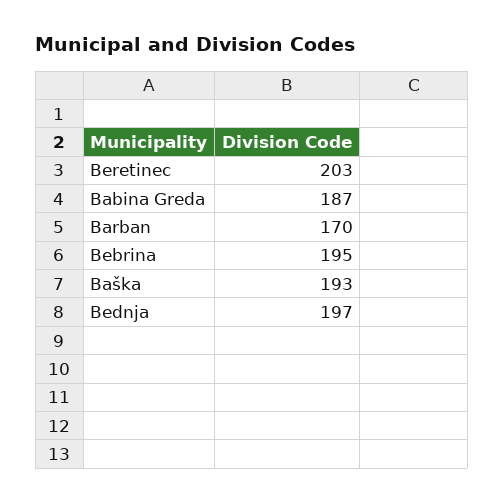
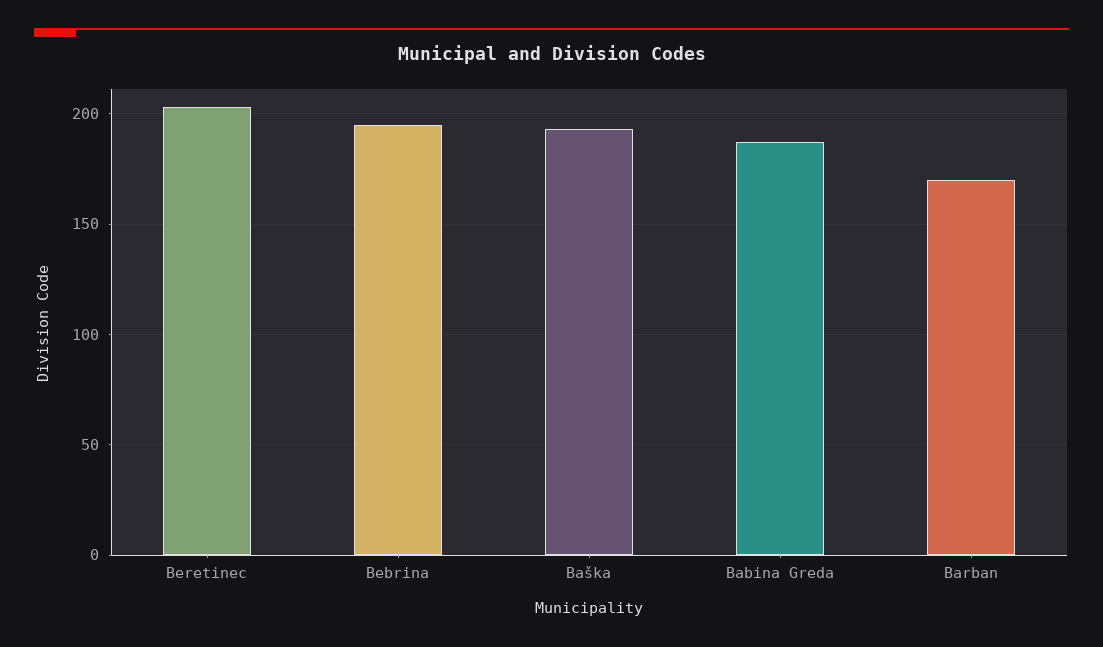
Bednja: 197 -> none

